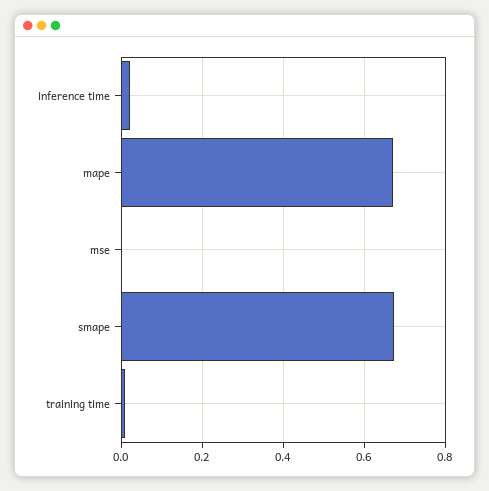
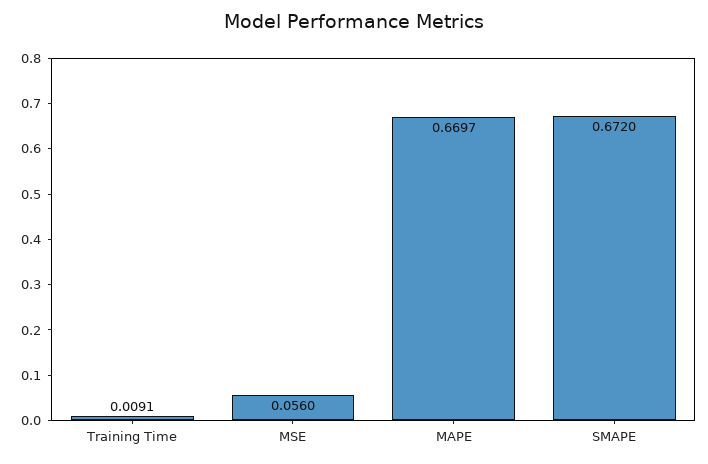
inference time: 0.02 -> none
mse: 0 -> 0.056

